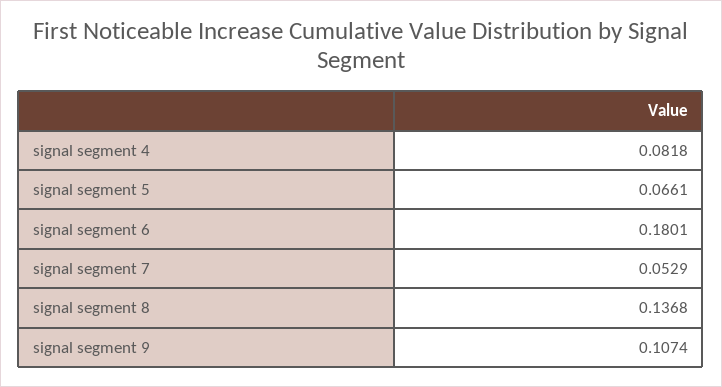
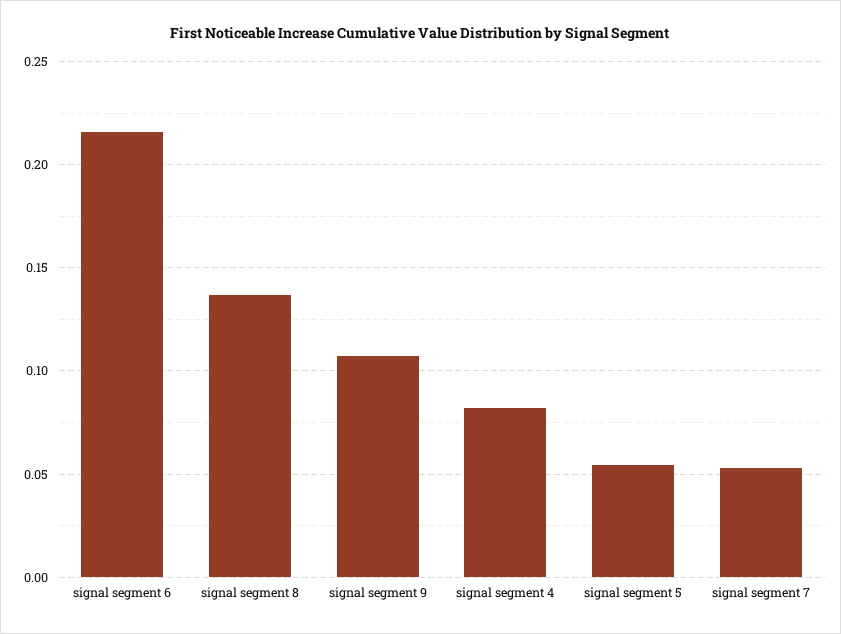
signal segment 5: 0.0661 -> 0.055
signal segment 6: 0.1801 -> 0.215

